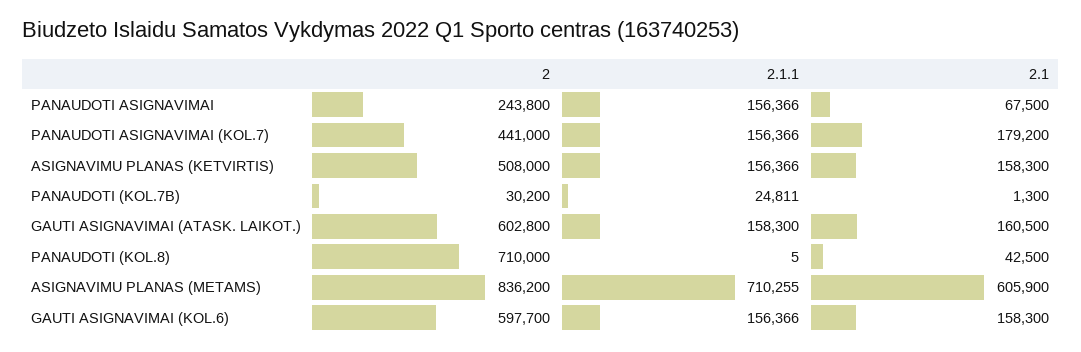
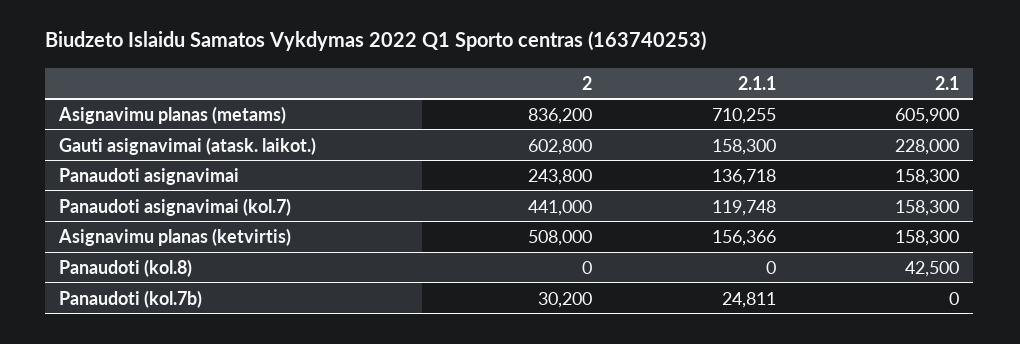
2.1.1, PANAUDOTI ASIGNAVIMAI: 156366 -> 136718
2.1, PANAUDOTI ASIGNAVIMAI: 67500 -> 158300
2.1.1, PANAUDOTI ASIGNAVIMAI (KOL.7): 156366 -> 119748
2.1, PANAUDOTI ASIGNAVIMAI (KOL.7): 179200 -> 158300
2.1, PANAUDOTI (KOL.7B): 1300 -> 0
2.1, GAUTI ASIGNAVIMAI (ATASK. LAIKOT.): 160500 -> 228000
2, PANAUDOTI (KOL.8): 710000 -> 0
2.1.1, PANAUDOTI (KOL.8): 5 -> 0
2, GAUTI ASIGNAVIMAI (KOL.6): 597700 -> none
2.1.1, GAUTI ASIGNAVIMAI (KOL.6): 156366 -> none
2.1, GAUTI ASIGNAVIMAI (KOL.6): 158300 -> none

